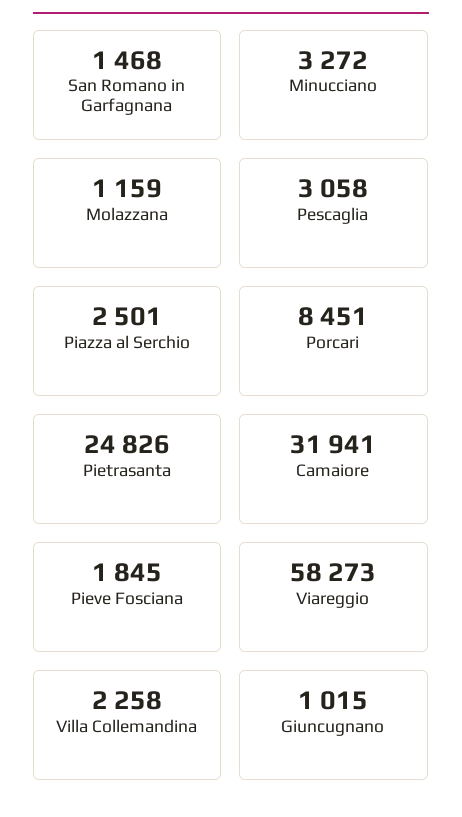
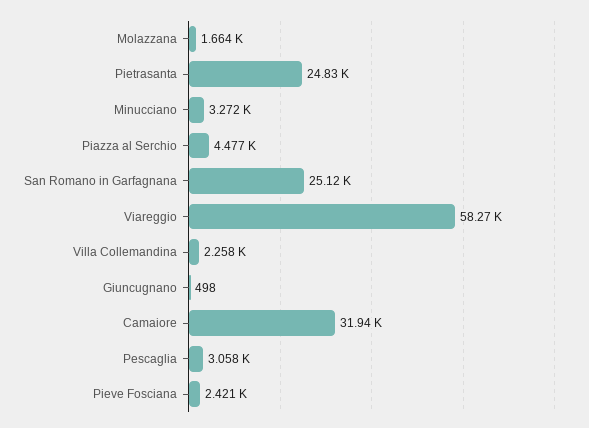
San Romano in Garfagnana: 1468 -> 25120
Molazzana: 1159 -> 1664
Piazza al Serchio: 2501 -> 4477
Porcari: 8451 -> none
Pieve Fosciana: 1845 -> 2421
Giuncugnano: 1015 -> 498

